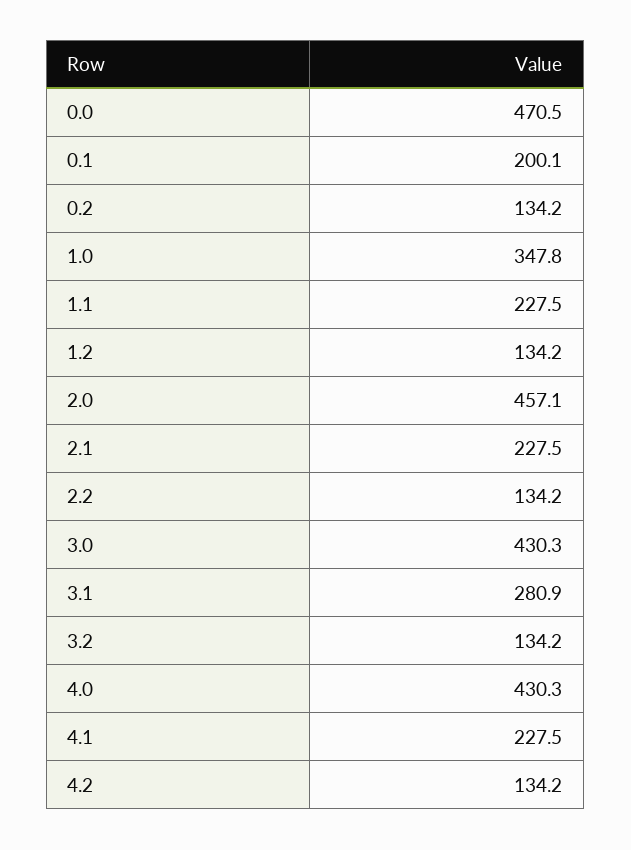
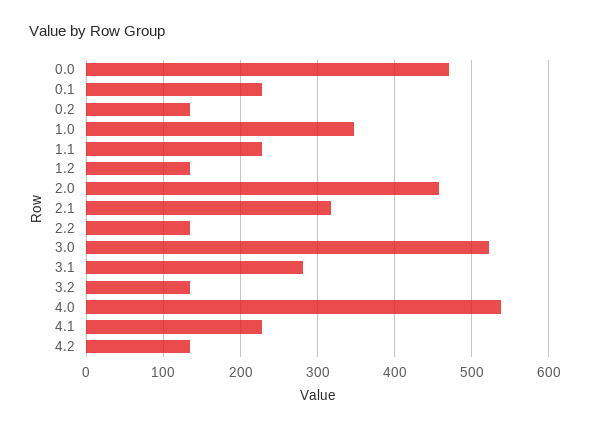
0.1: 200.1 -> 230
2.1: 227.5 -> 320
3.0: 430.3 -> 520
4.0: 430.3 -> 540

